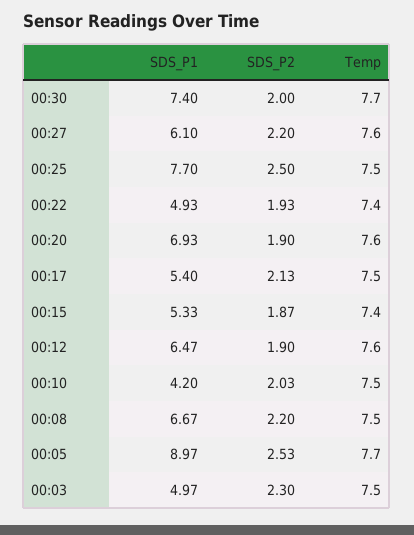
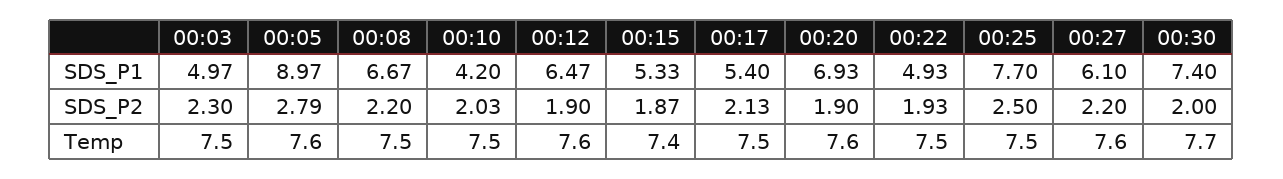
Temp, 00:22: 7.4 -> 7.5
SDS_P2, 00:05: 2.53 -> 2.79
Temp, 00:05: 7.7 -> 7.6

